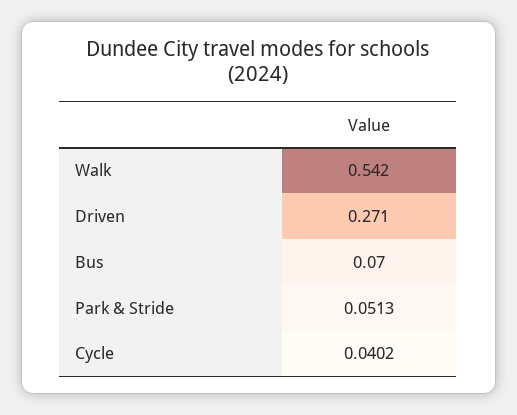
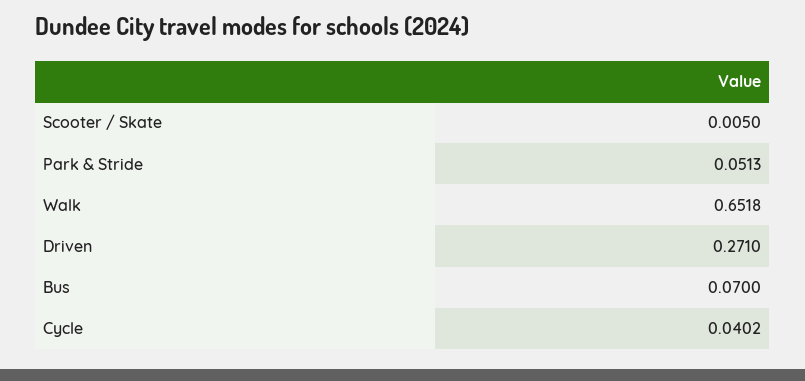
Walk: 0.542 -> 0.6518
Scooter / Skate: none -> 0.005

